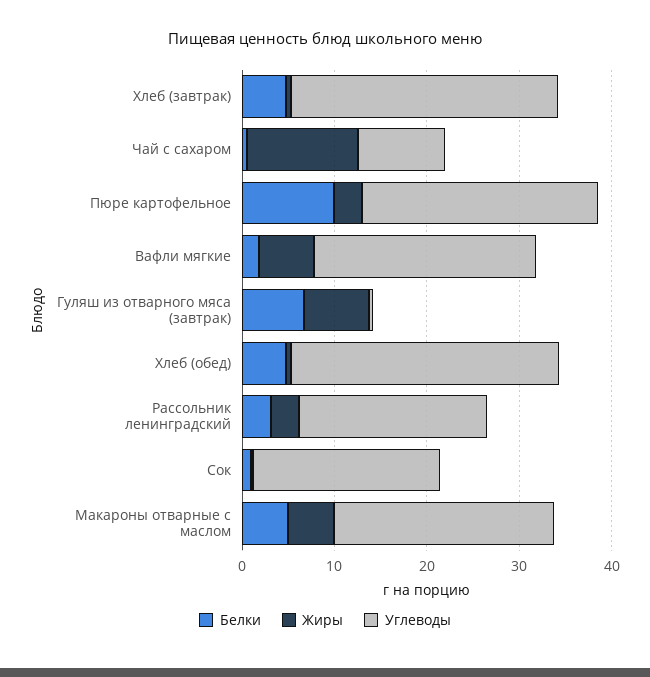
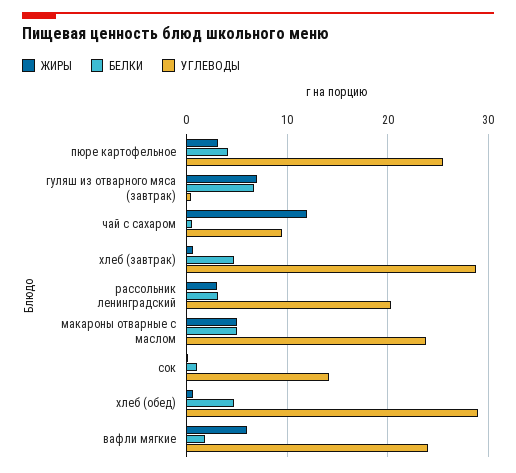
Белки, Пюре картофельное: 10 -> 4
Углеводы, Сок: 20 -> 14

